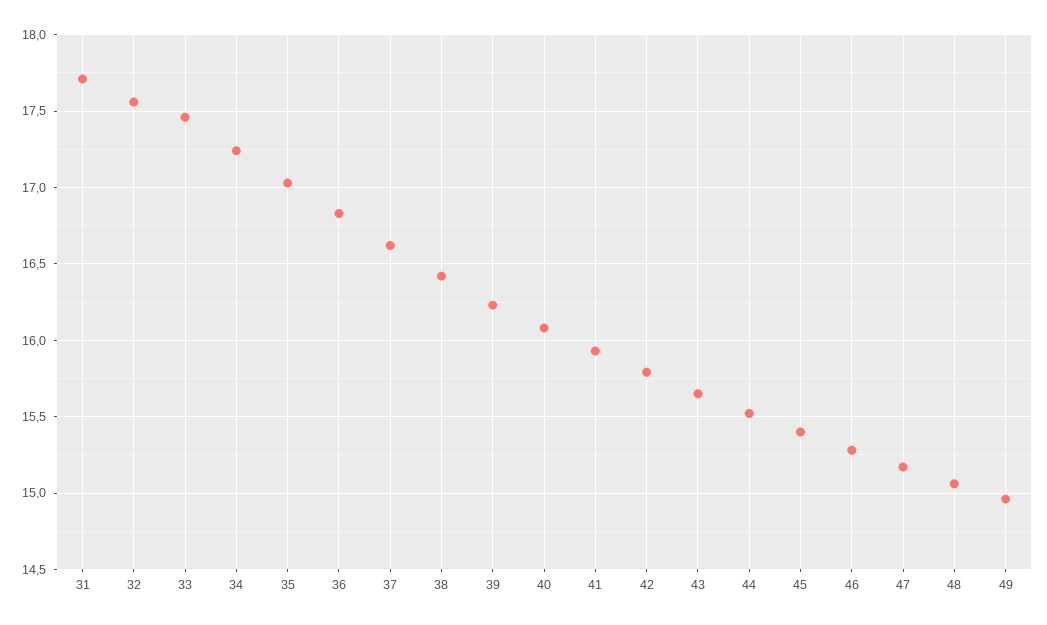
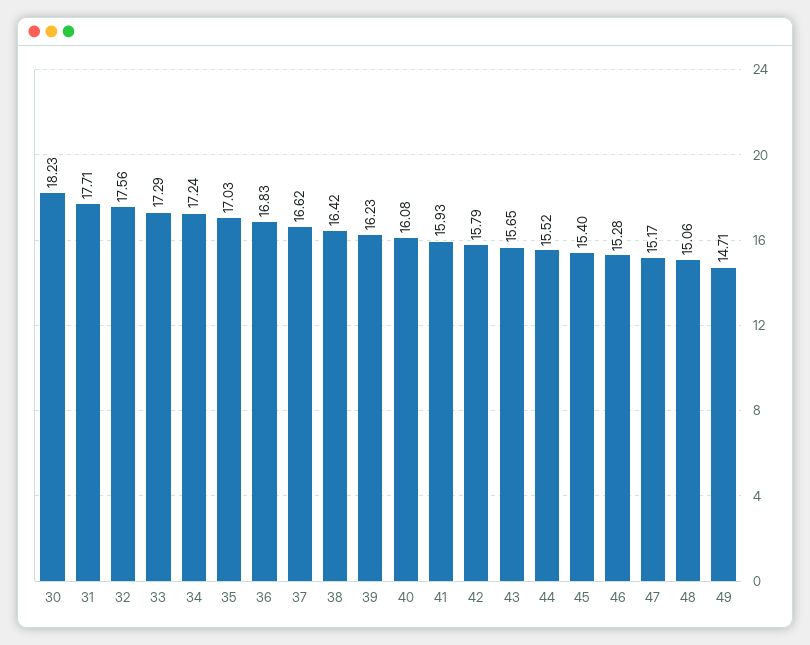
33: 17.45 -> 17.29
49: 14.95 -> 14.71
30: none -> 18.23

